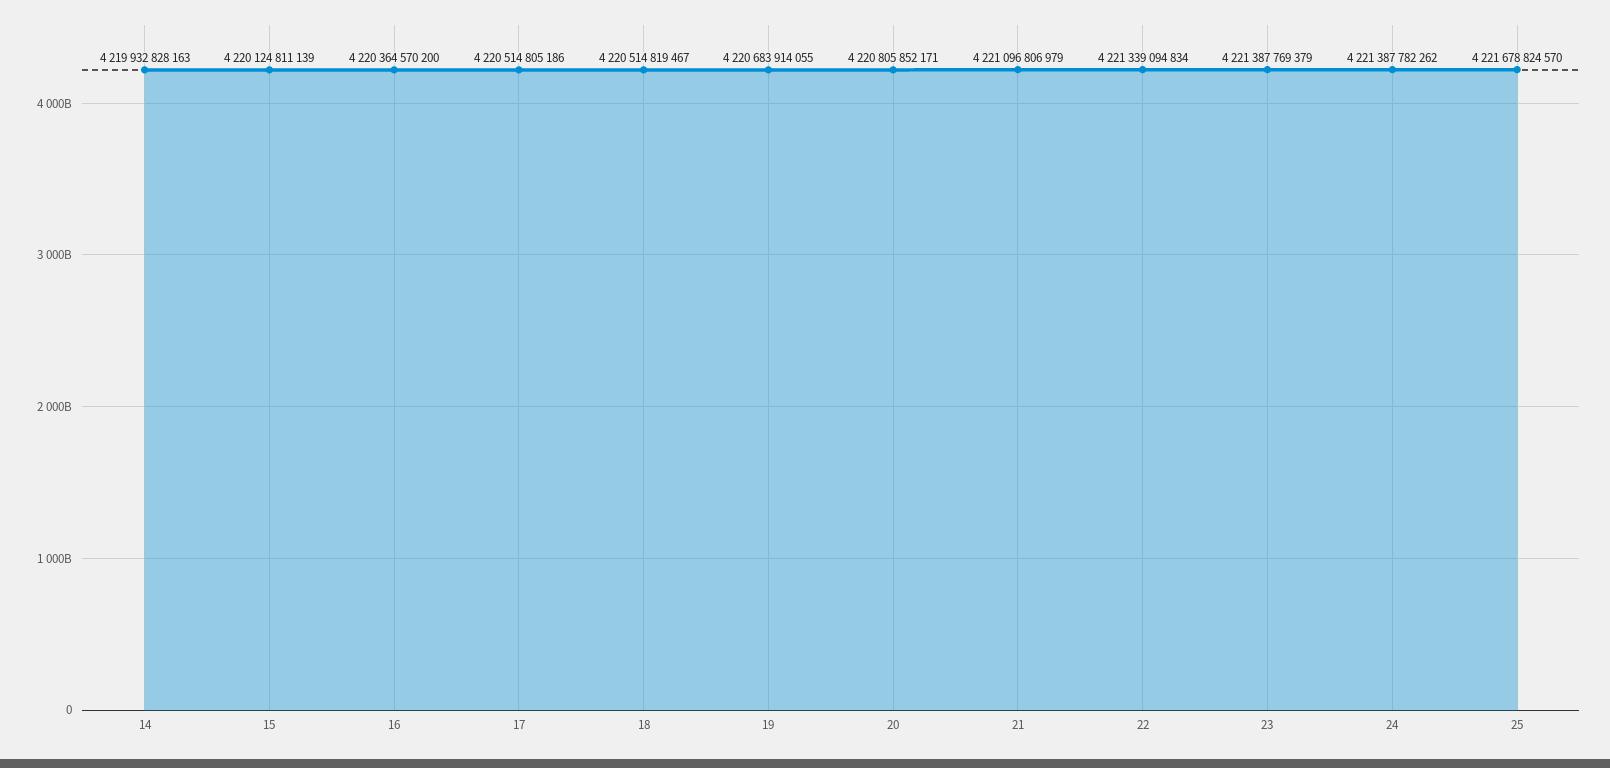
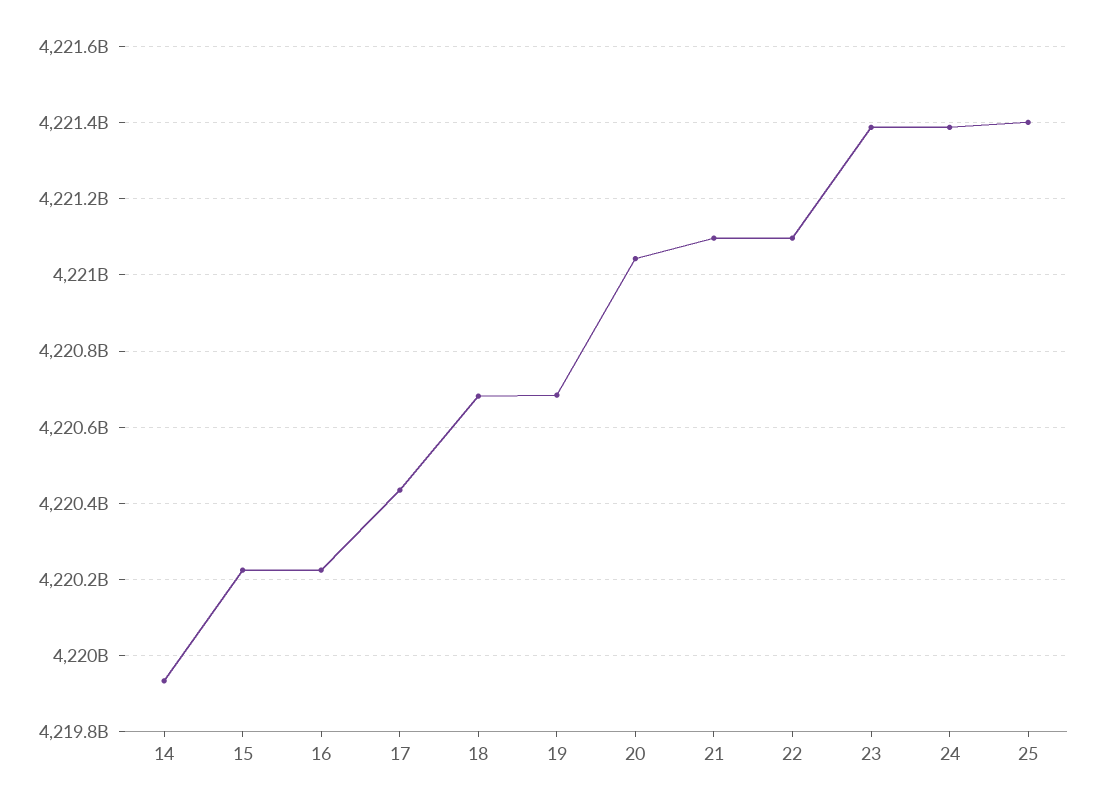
15: 4220124811139 -> 4220220000000
16: 4220364570200 -> 4220220000000
17: 4220514805186 -> 4220440000000
18: 4220514819467 -> 4220680000000
20: 4220805852171 -> 4221040000000
22: 4221339094834 -> 4221100000000
25: 4221678824570 -> 4221400000000

